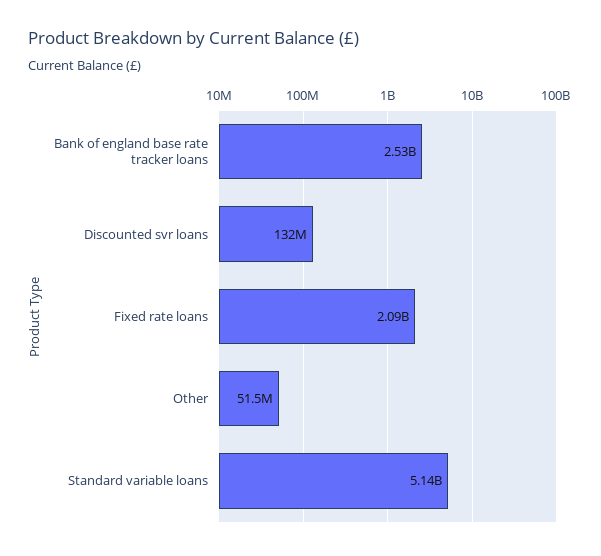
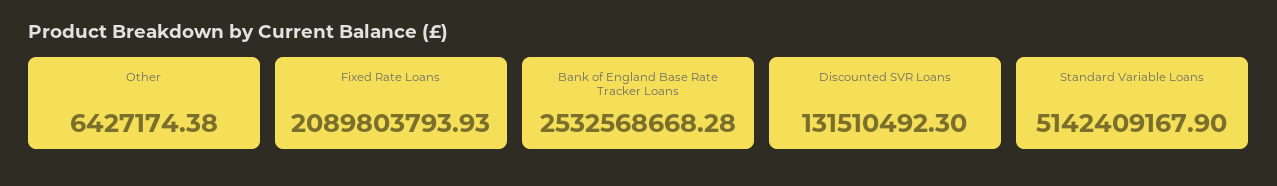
Other: 51500000 -> 6427174.38

